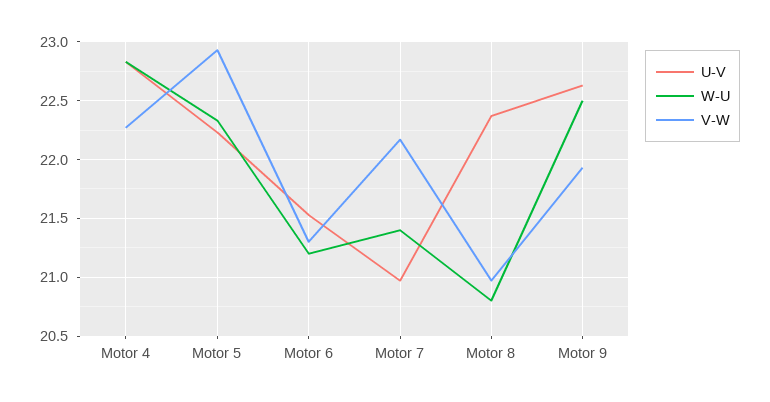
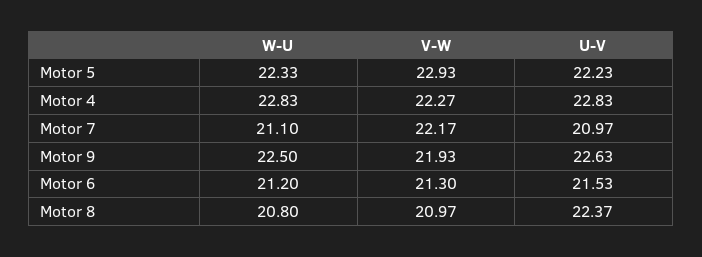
W-U, Motor 7: 21.4 -> 21.1

